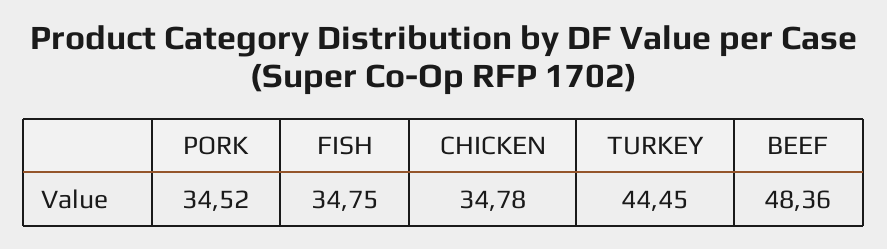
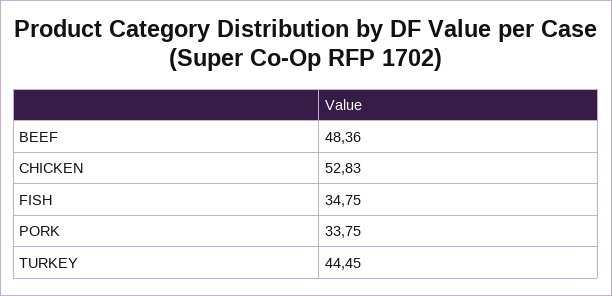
PORK: 34.52 -> 33.75
CHICKEN: 34.78 -> 52.83

